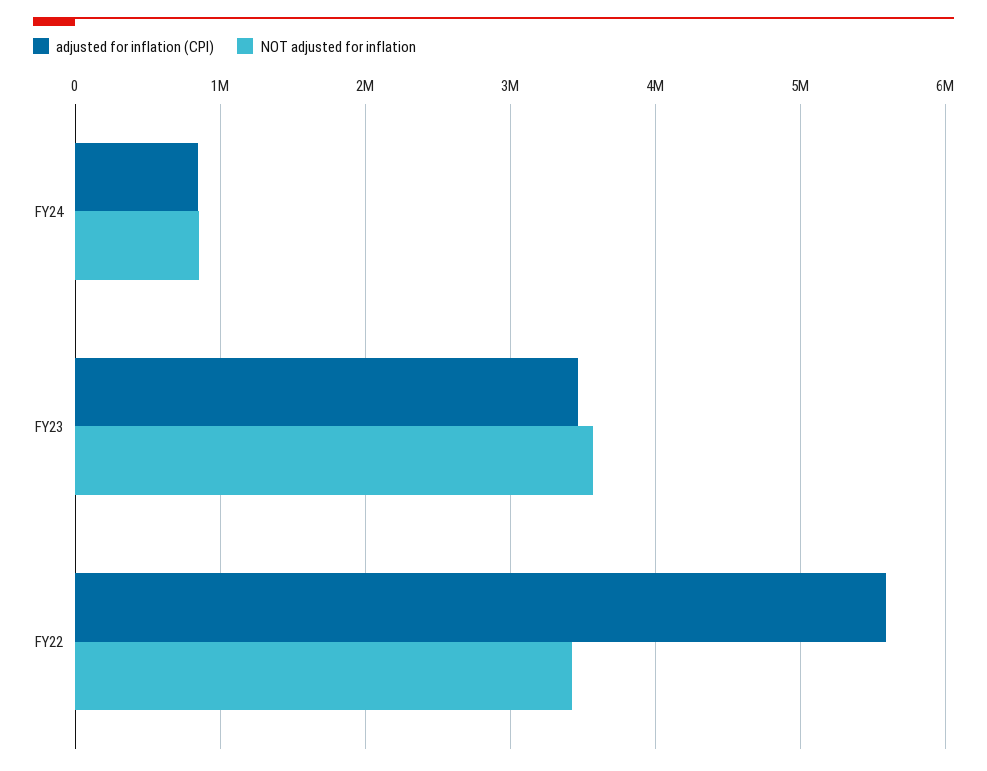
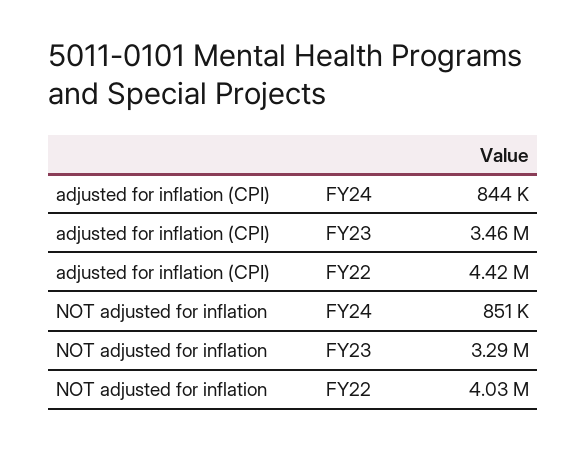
NOT adjusted for inflation, FY23: 3600000 -> 3290000
adjusted for inflation (CPI), FY22: 5600000 -> 4420000
NOT adjusted for inflation, FY22: 3400000 -> 4030000

